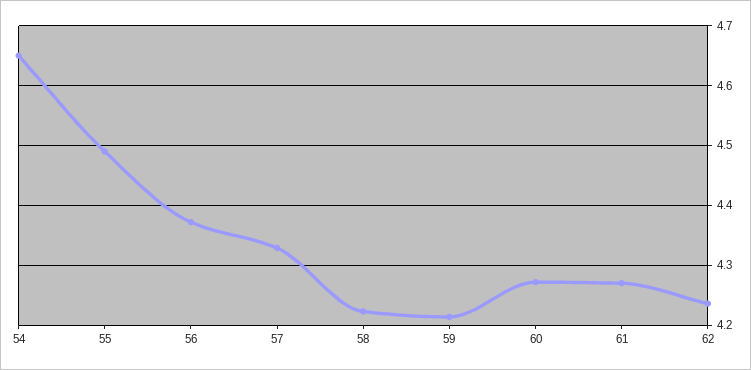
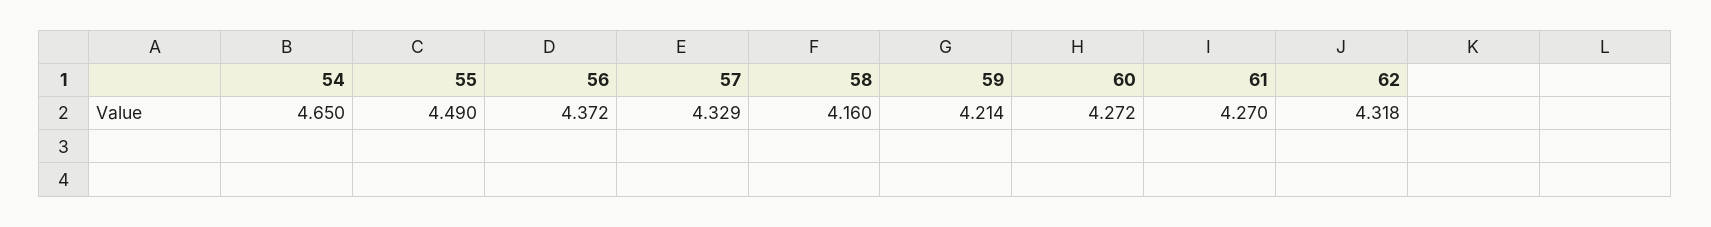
58: 4.22 -> 4.16
62: 4.24 -> 4.318

